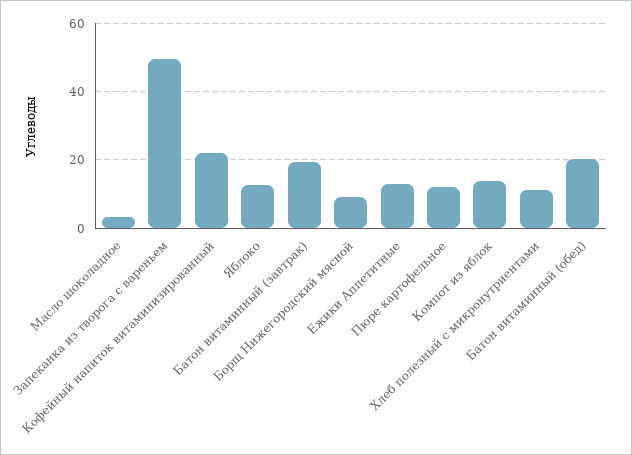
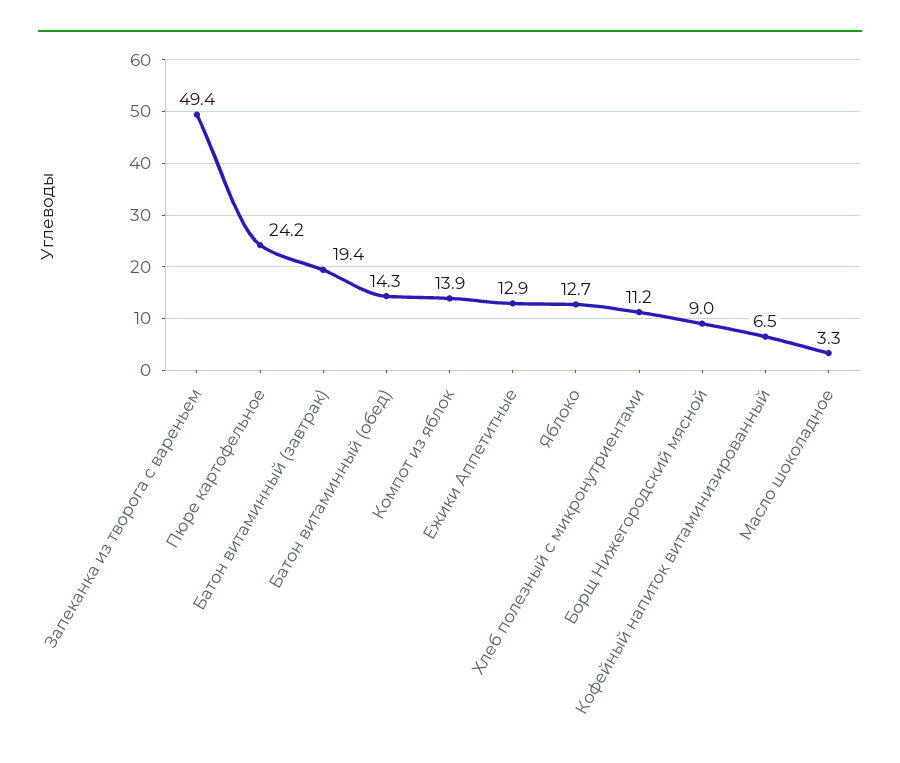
Кофейный напиток витаминизированный: 22 -> 6.5
Пюре картофельное: 12 -> 24.2
Батон витаминный (обед): 20 -> 14.3

